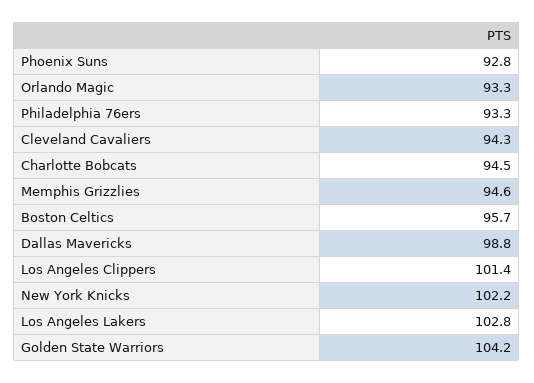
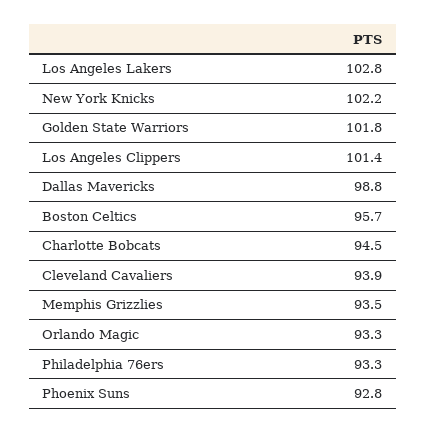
Cleveland Cavaliers: 94.3 -> 93.9
Memphis Grizzlies: 94.6 -> 93.5
Golden State Warriors: 104.2 -> 101.8

